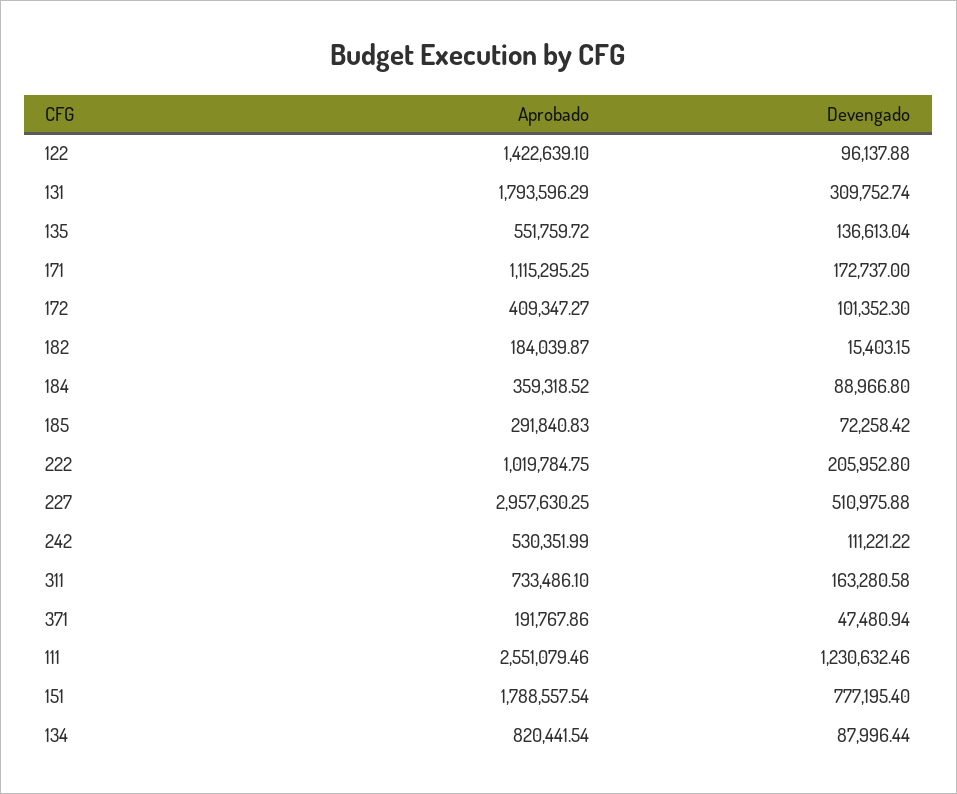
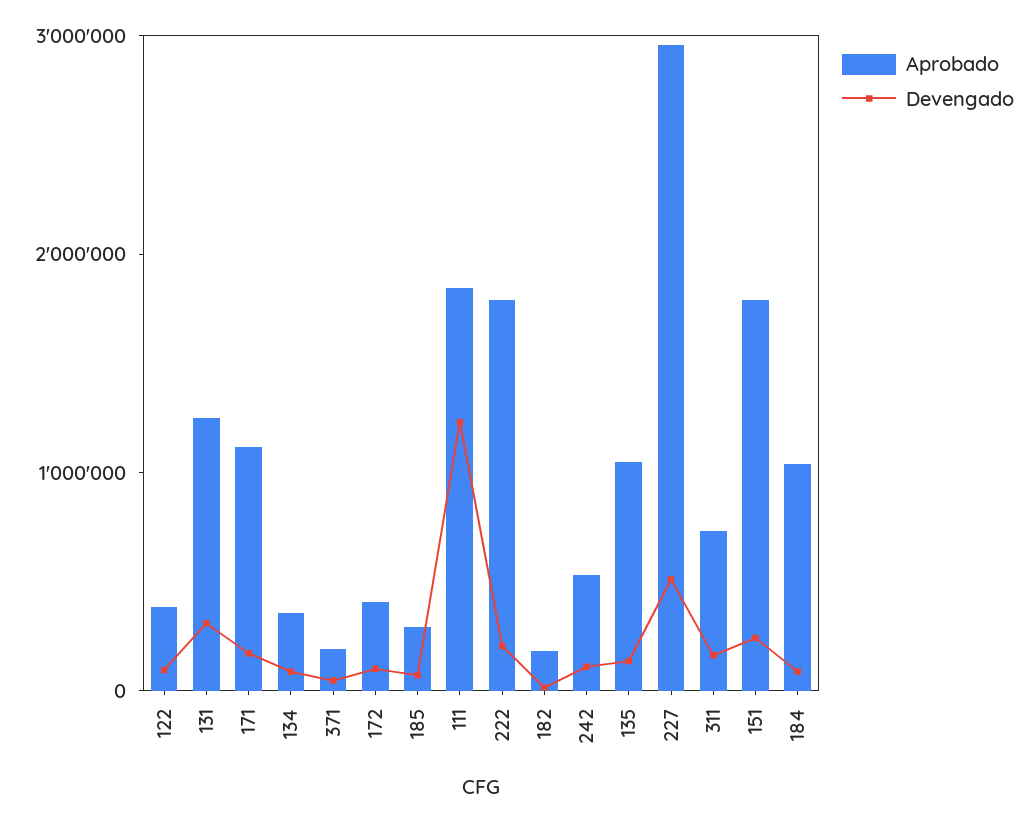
Aprobado, 122: 1422639.1 -> 400000
Aprobado, 131: 1793596.29 -> 1200000
Aprobado, 135: 551759.72 -> 1000000
Aprobado, 184: 359318.52 -> 1000000
Aprobado, 222: 1019784.75 -> 1800000
Aprobado, 111: 2551079.46 -> 1800000
Devengado, 151: 777195.4 -> 200000
Aprobado, 134: 820441.54 -> 400000

